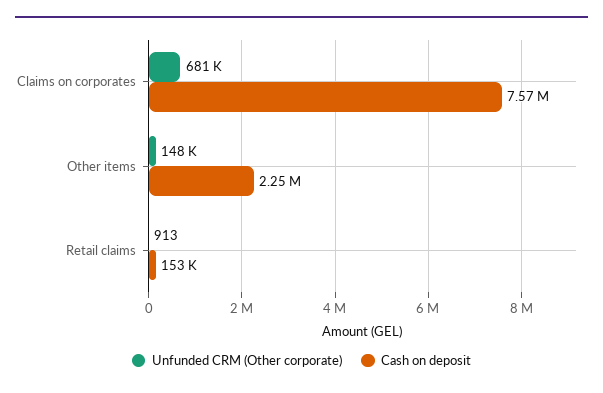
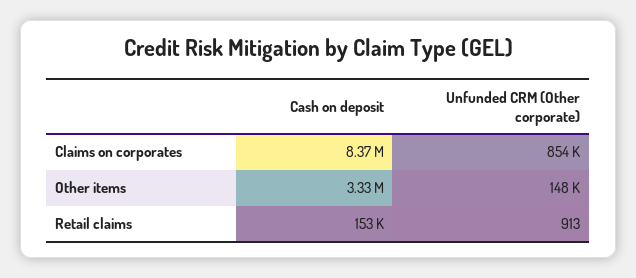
Unfunded CRM (Other corporate), Claims on corporates: 681000 -> 854000
Cash on deposit, Claims on corporates: 7570000 -> 8370000
Cash on deposit, Other items: 2250000 -> 3330000

